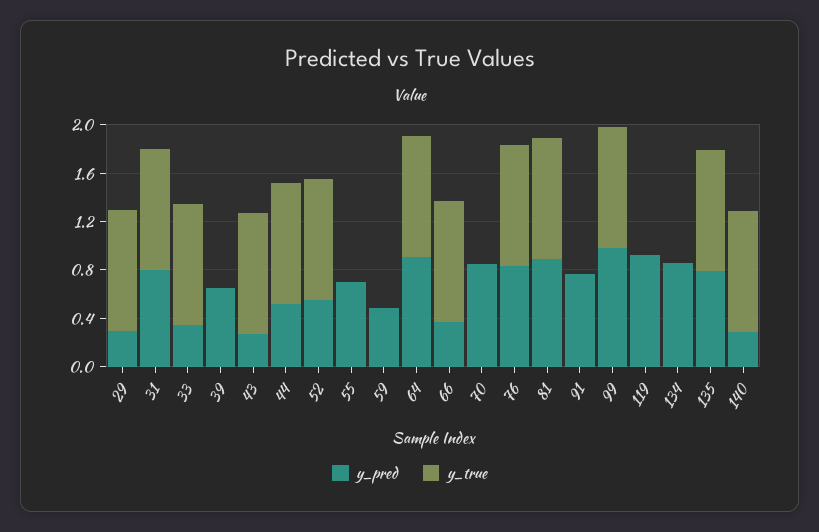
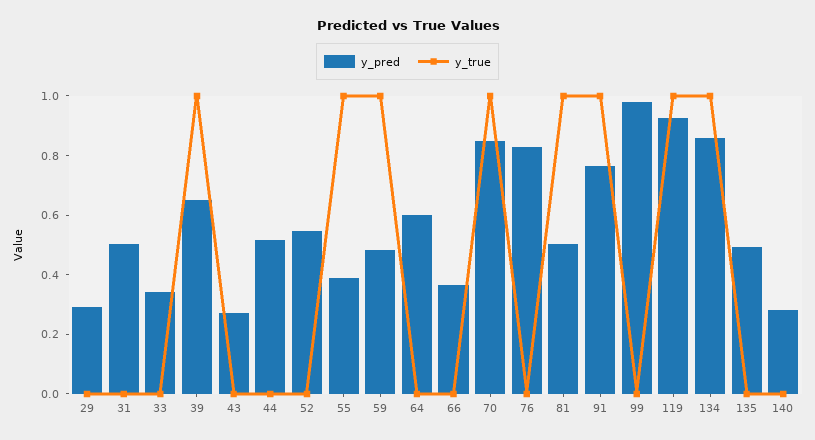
y_true, 29: 1 -> 0
y_pred, 31: 0.8 -> 0.5
y_true, 31: 1 -> 0
y_true, 33: 1 -> 0
y_true, 39: 0 -> 1
y_true, 43: 1 -> 0
y_true, 44: 1 -> 0
y_true, 52: 1 -> 0
y_pred, 55: 0.7 -> 0.4
y_true, 55: 0 -> 1
y_true, 59: 0 -> 1
y_pred, 64: 0.9 -> 0.6
y_true, 64: 1 -> 0
y_true, 66: 1 -> 0
y_true, 70: 0 -> 1
y_true, 76: 1 -> 0
y_pred, 81: 0.9 -> 0.5
y_true, 91: 0 -> 1
y_true, 99: 1 -> 0
y_true, 119: 0 -> 1
y_true, 134: 0 -> 1
y_pred, 135: 0.8 -> 0.5
y_true, 135: 1 -> 0
y_true, 140: 1 -> 0

